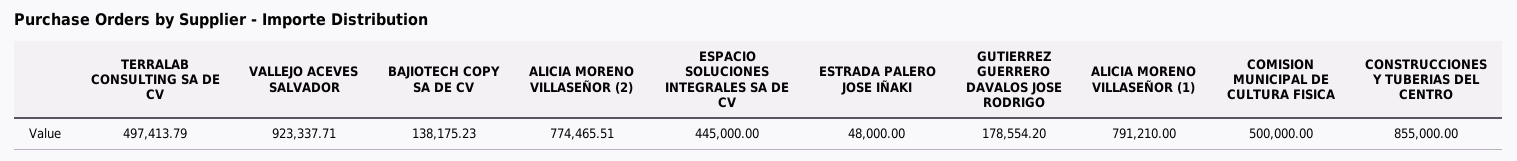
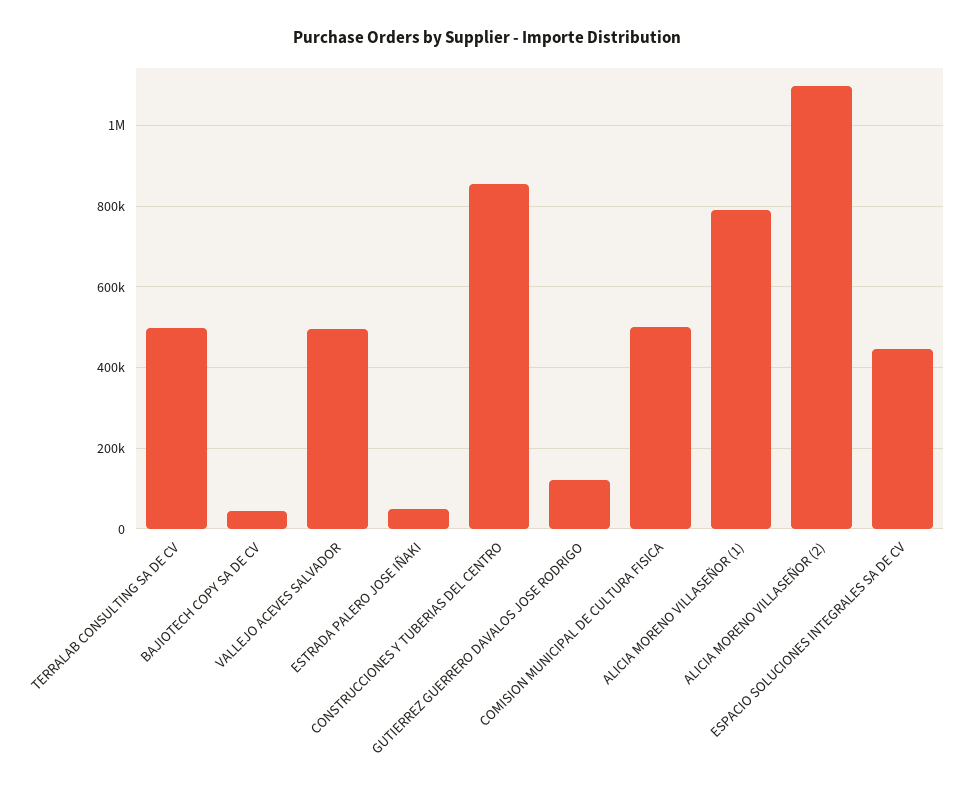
VALLEJO ACEVES SALVADOR: 923337.71 -> 500000
BAJIOTECH COPY SA DE CV: 138175.23 -> 40000
ALICIA MORENO VILLASEÑOR (2): 774465.51 -> 1100000
GUTIERREZ GUERRERO DAVALOS JOSE RODRIGO: 178554.2 -> 120000

